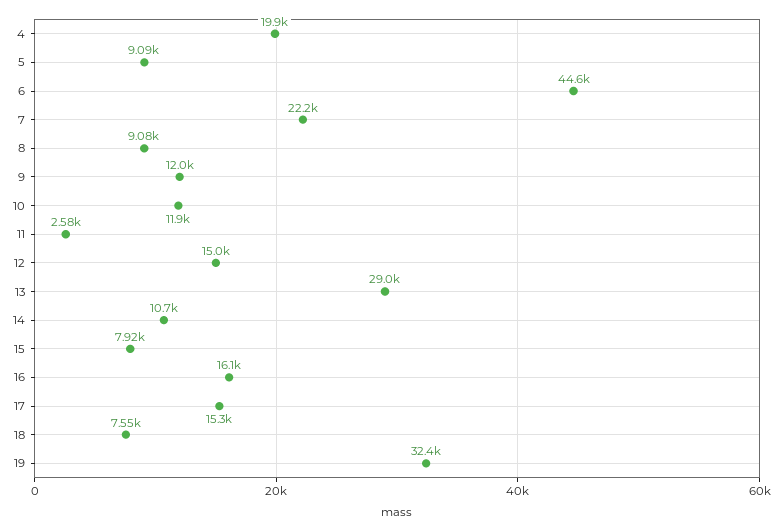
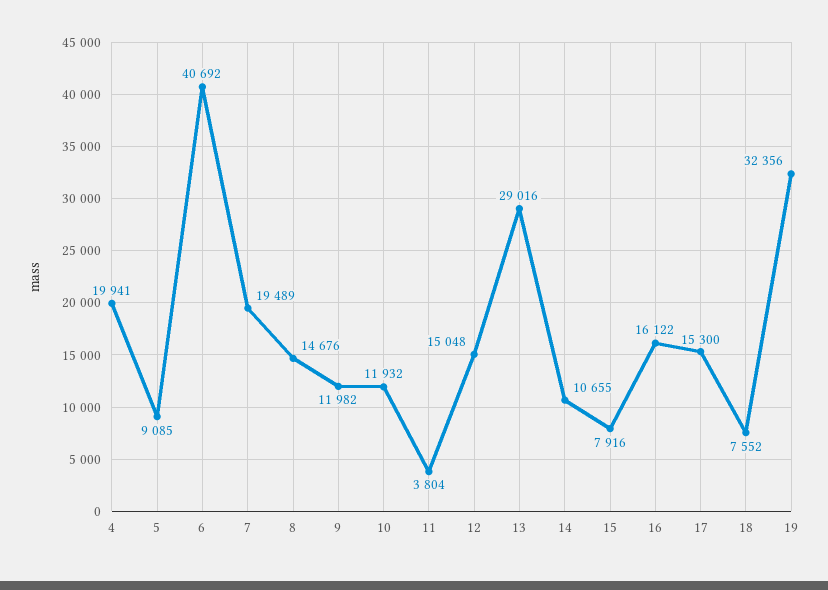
6: 44600 -> 40692
7: 22200 -> 19489
8: 9080 -> 14676
11: 2580 -> 3804

